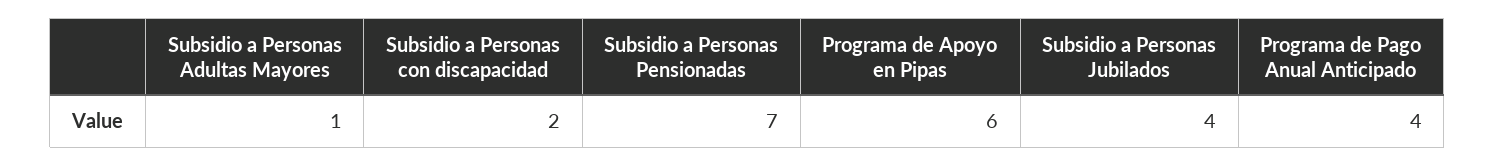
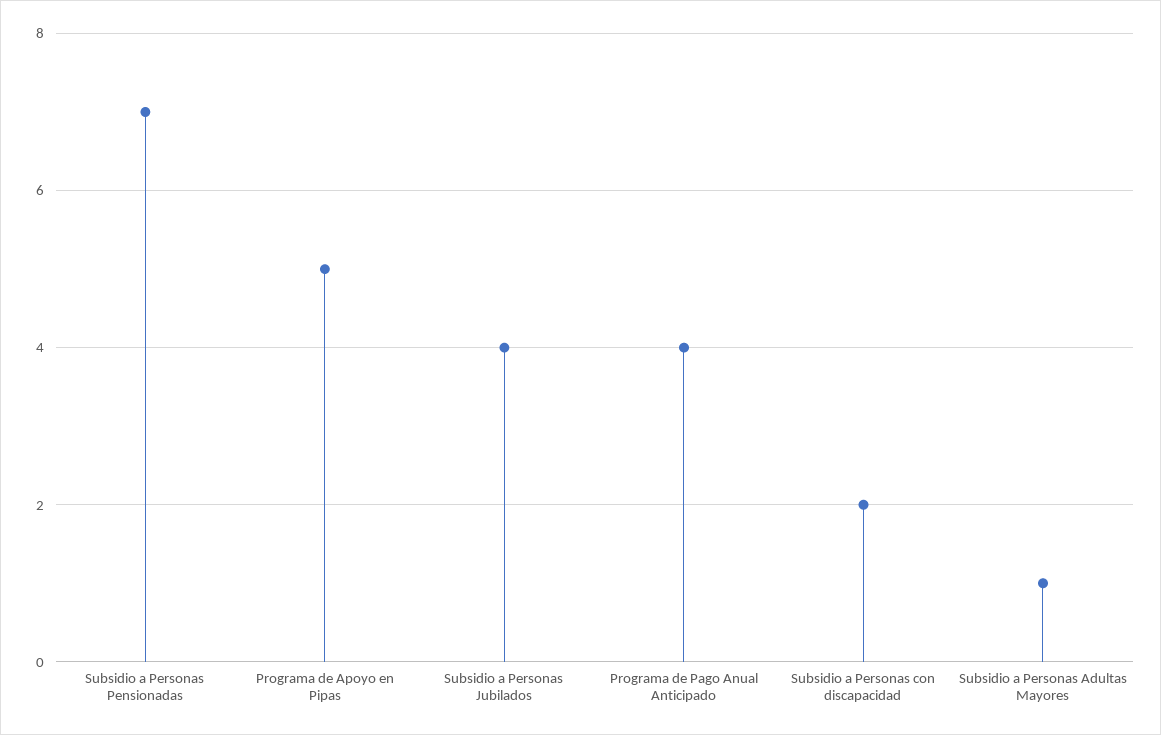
Programa de Apoyo en Pipas: 6 -> 5

